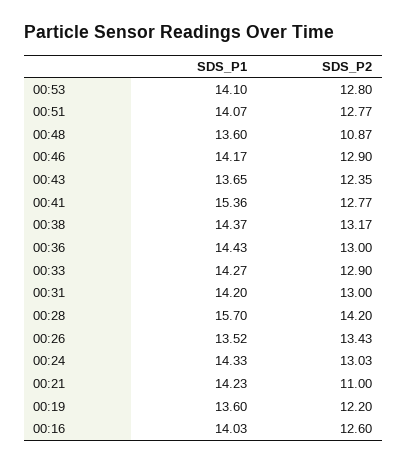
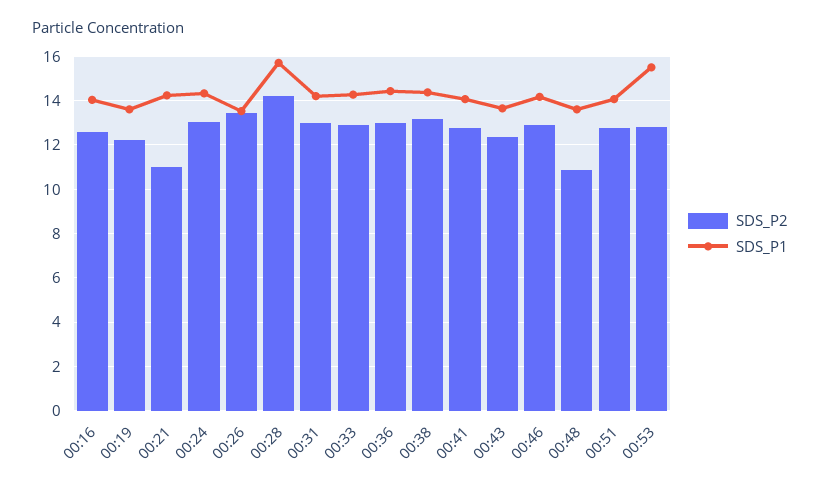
SDS_P1, 00:53: 14.1 -> 15.5
SDS_P1, 00:41: 15.36 -> 14

